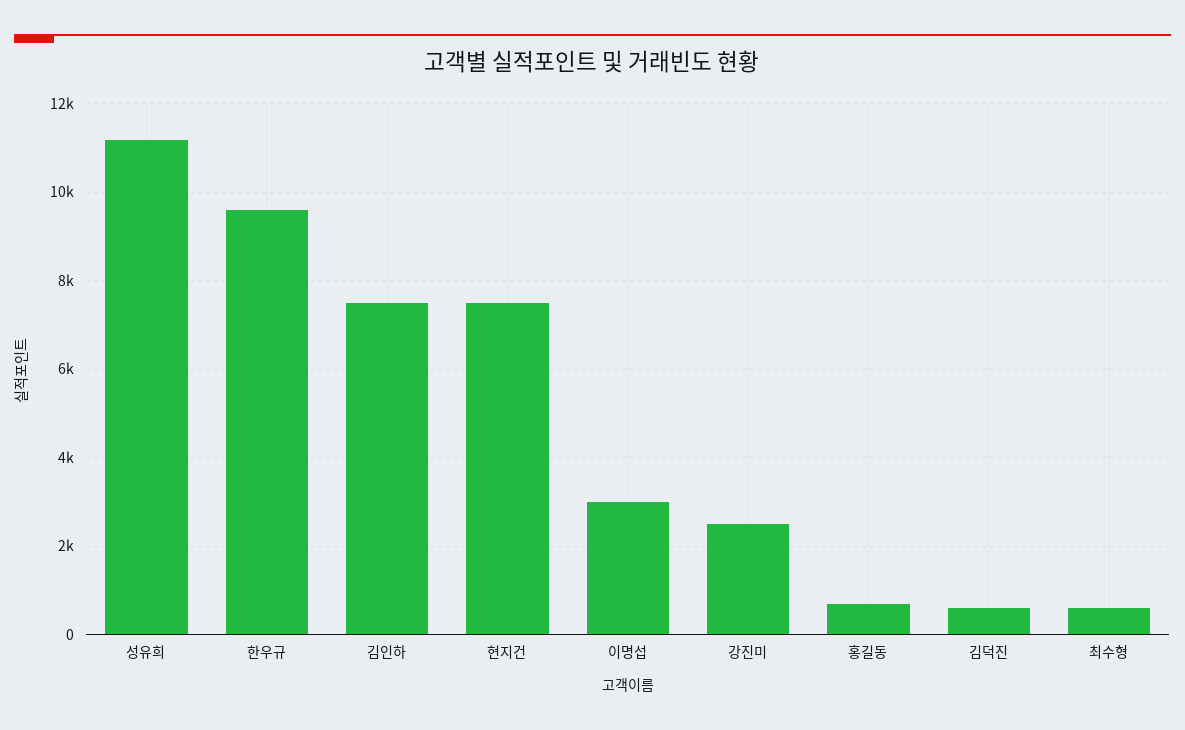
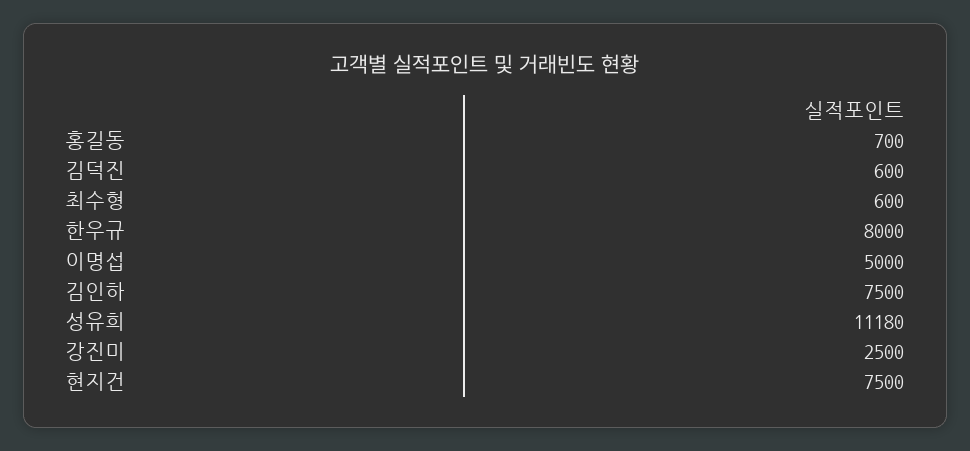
한우규: 9600 -> 8000
이명섭: 3000 -> 5000

